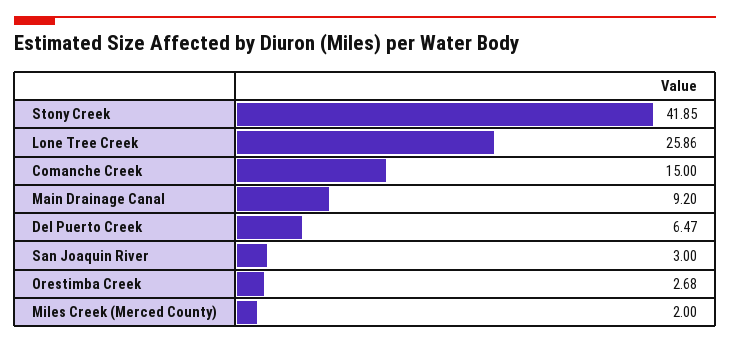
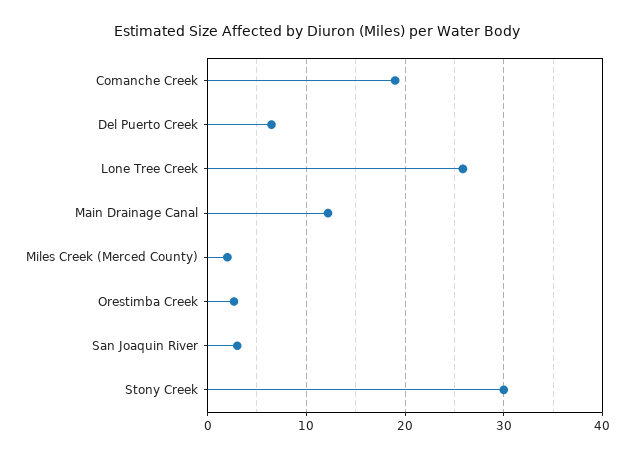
Stony Creek: 41.85 -> 30
Comanche Creek: 15 -> 19
Main Drainage Canal: 9.2 -> 12

